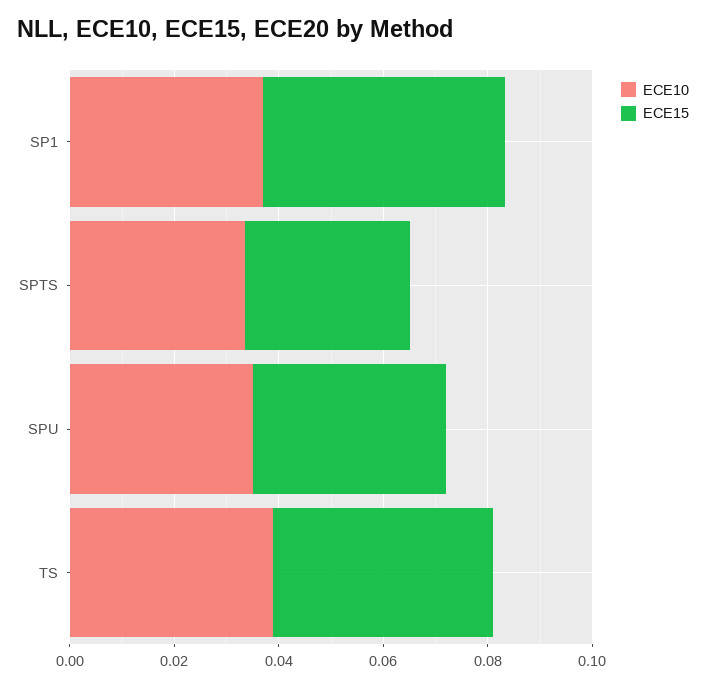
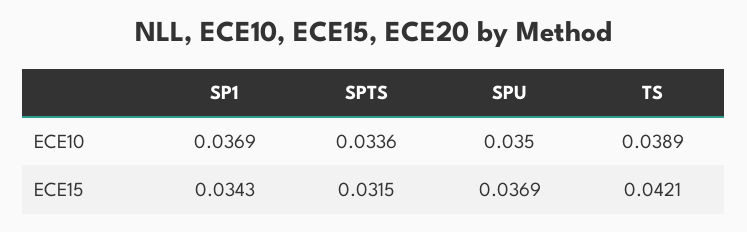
ECE15, SP1: 0.045 -> 0.0343

